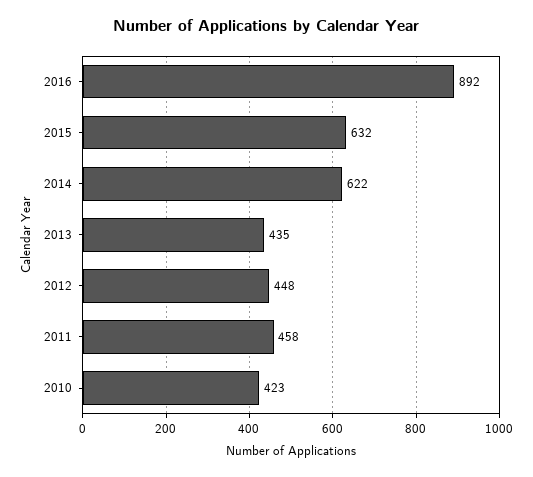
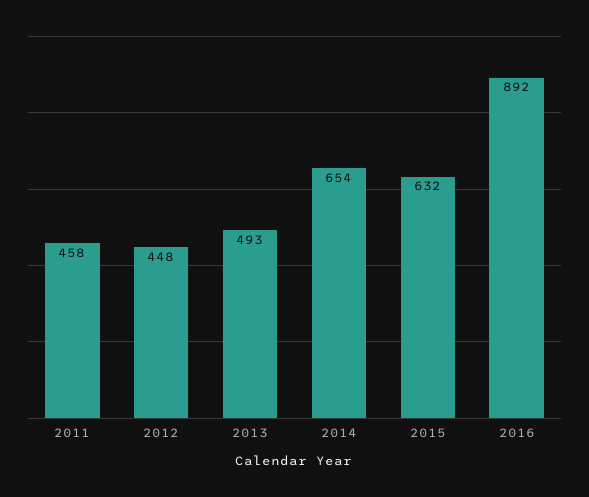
2014: 622 -> 654
2013: 435 -> 493
2010: 423 -> none

